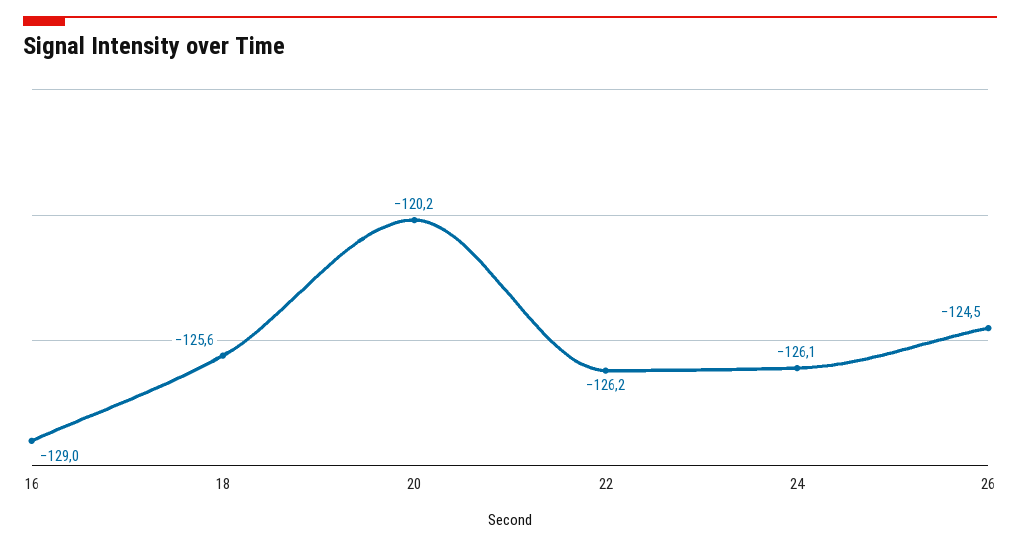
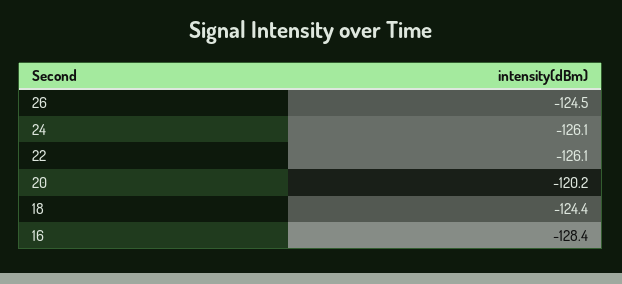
16: -129 -> -128.4
18: -125.6 -> -124.4
22: -126.2 -> -126.1

